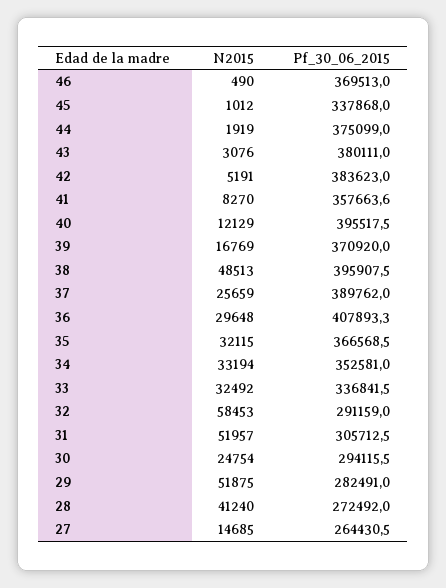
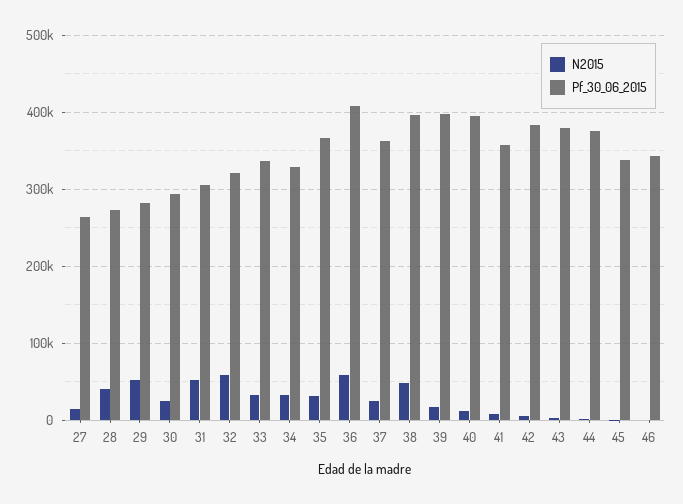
Pf_30_06_2015, 46: 369513 -> 340000
Pf_30_06_2015, 39: 370920 -> 400000
Pf_30_06_2015, 37: 389762 -> 360000
N2015, 36: 29648 -> 60000
Pf_30_06_2015, 34: 352581 -> 330000
Pf_30_06_2015, 32: 291159 -> 320000

